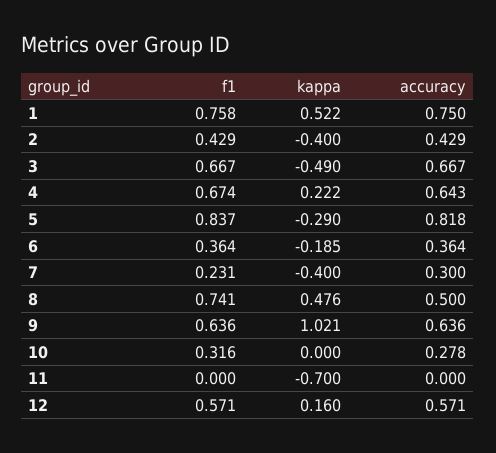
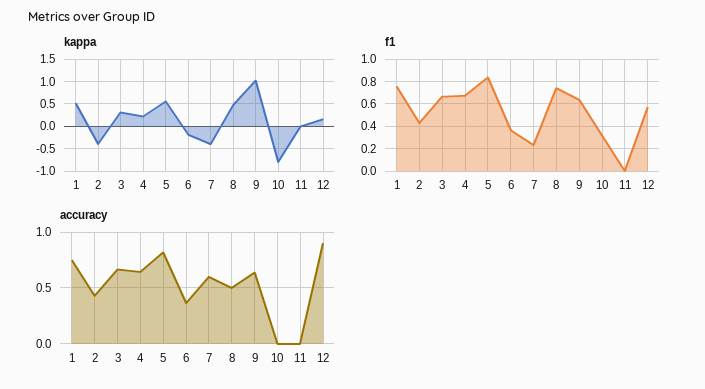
kappa, 3: -0.49 -> 0.25
kappa, 5: -0.29 -> 0.5
accuracy, 7: 0.3 -> 0.6
kappa, 10: 0 -> -0.75
accuracy, 10: 0.278 -> 0
kappa, 11: -0.7 -> 0
accuracy, 12: 0.571 -> 0.9

